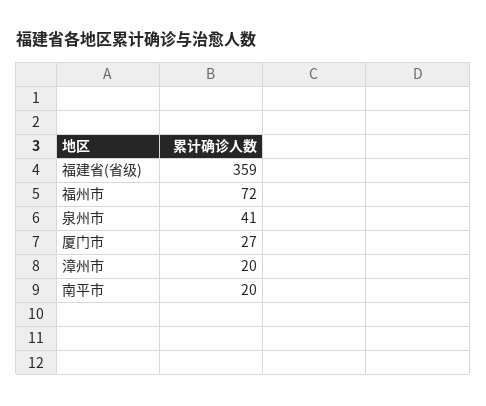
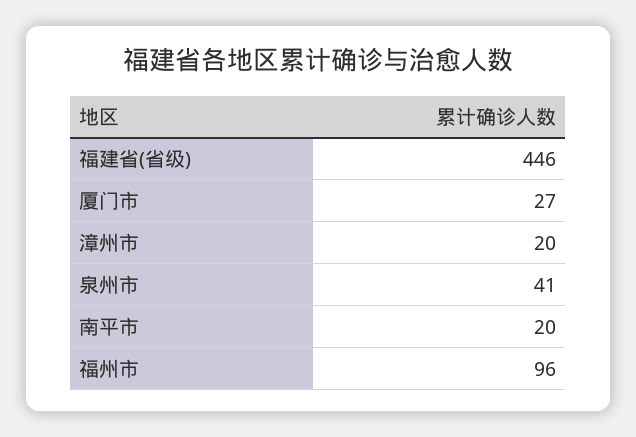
福建省(省级): 359 -> 446
福州市: 72 -> 96

